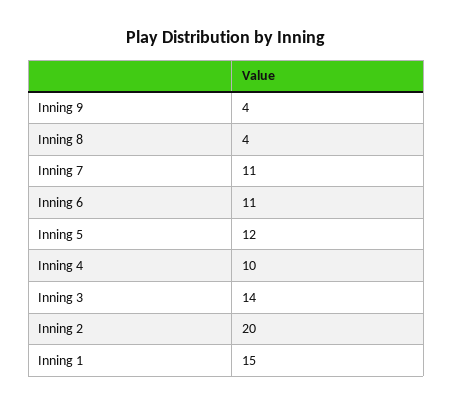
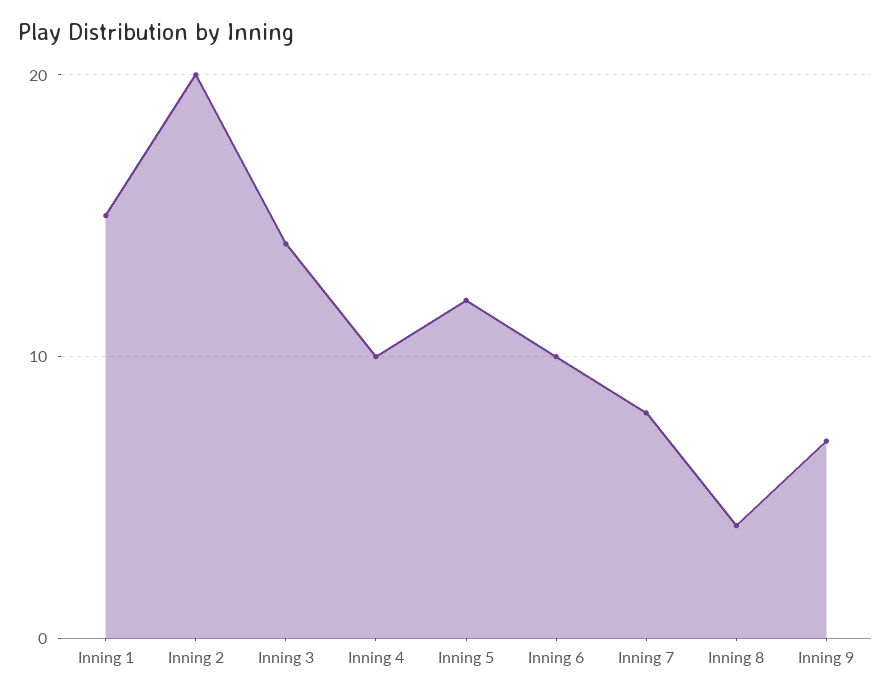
Inning 9: 4 -> 7
Inning 7: 11 -> 8
Inning 6: 11 -> 10

